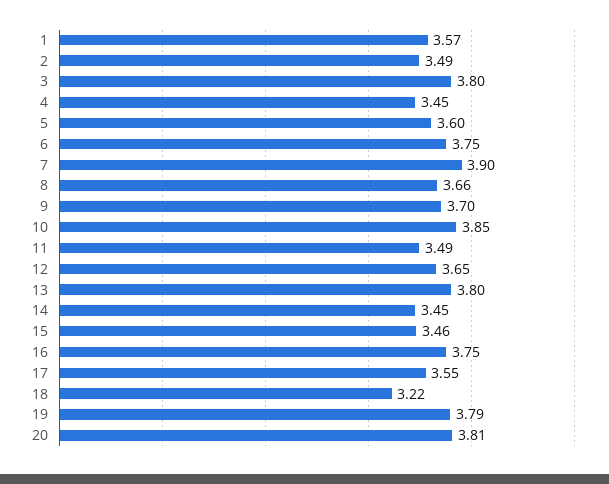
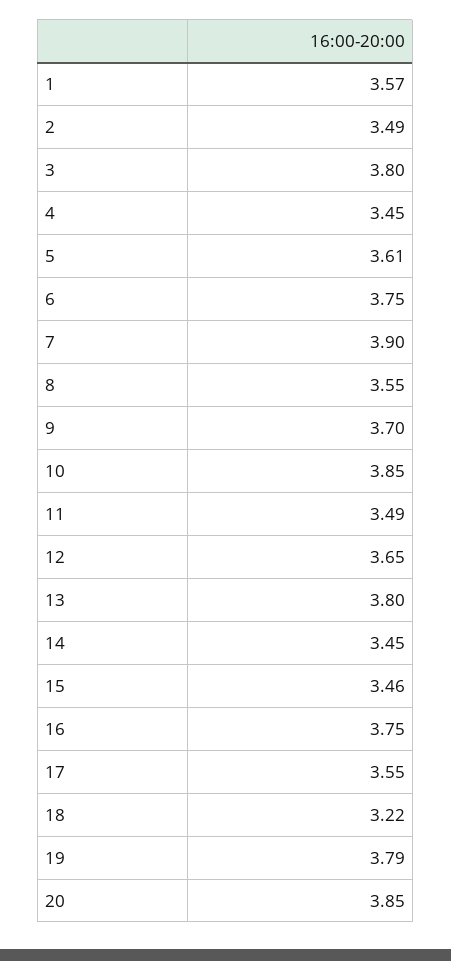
5: 3.6 -> 3.61
8: 3.66 -> 3.55
20: 3.81 -> 3.85

